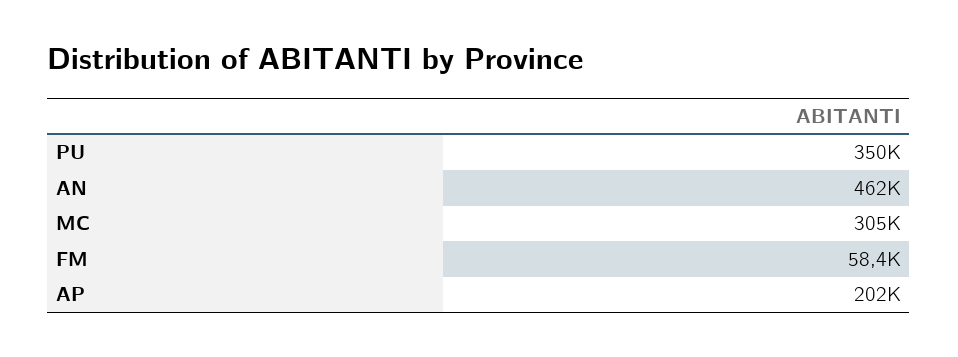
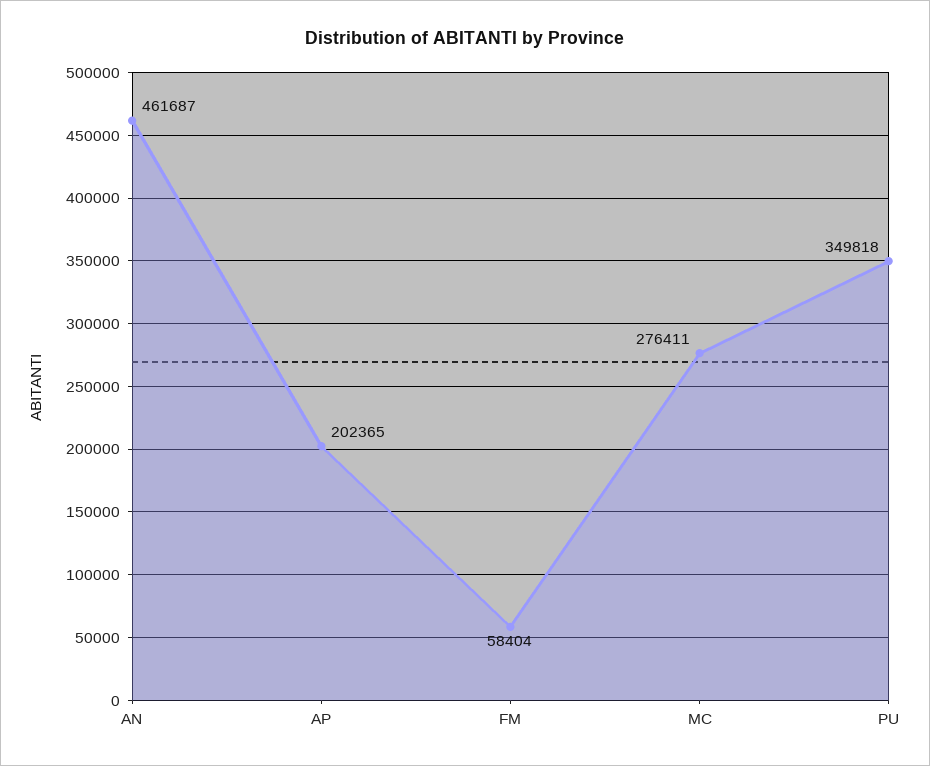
MC: 305000 -> 276411

